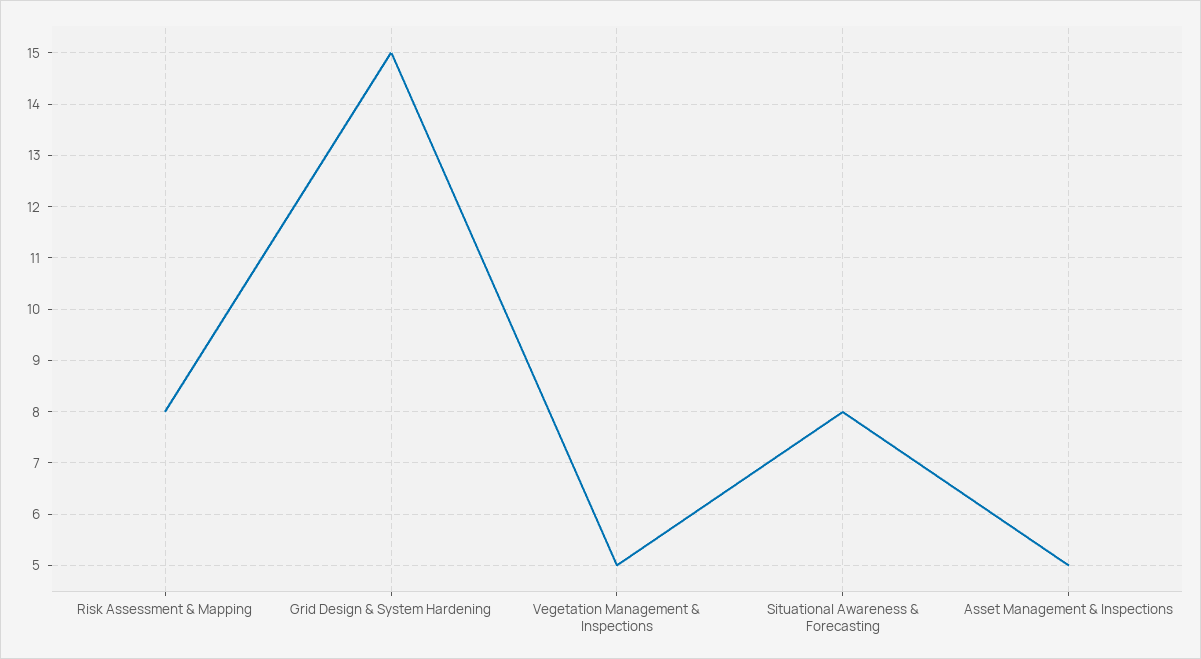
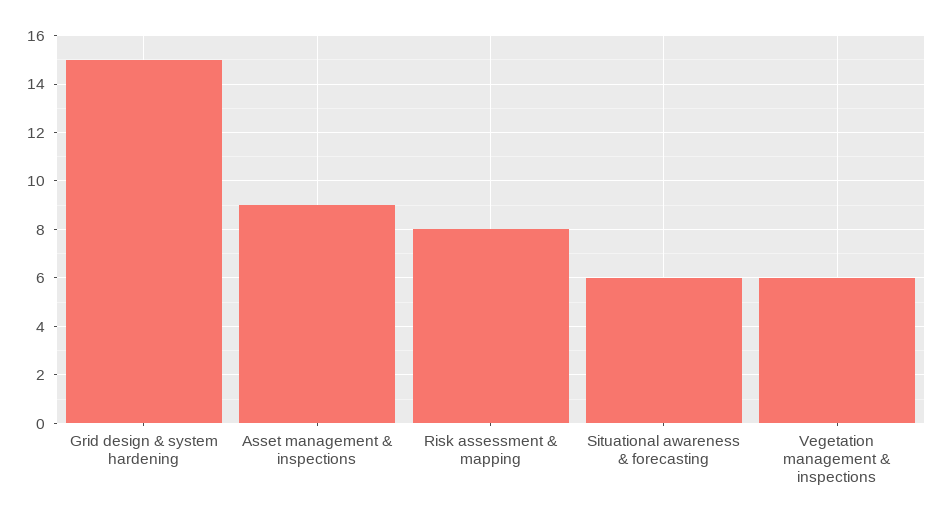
Vegetation Management & Inspections: 5 -> 6
Situational Awareness & Forecasting: 8 -> 6
Asset Management & Inspections: 5 -> 9

